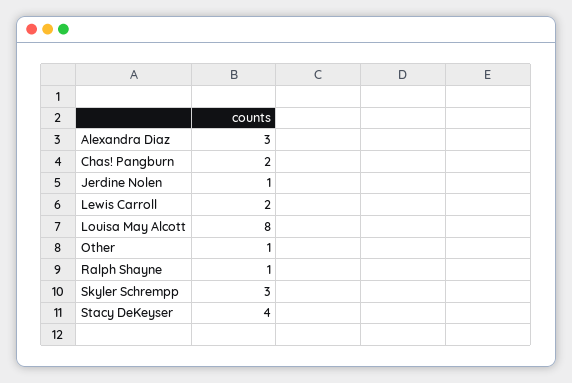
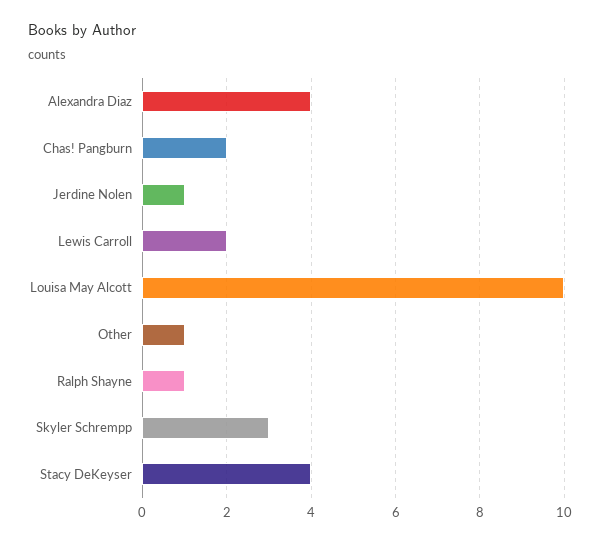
Alexandra Diaz: 3 -> 4
Louisa May Alcott: 8 -> 10

